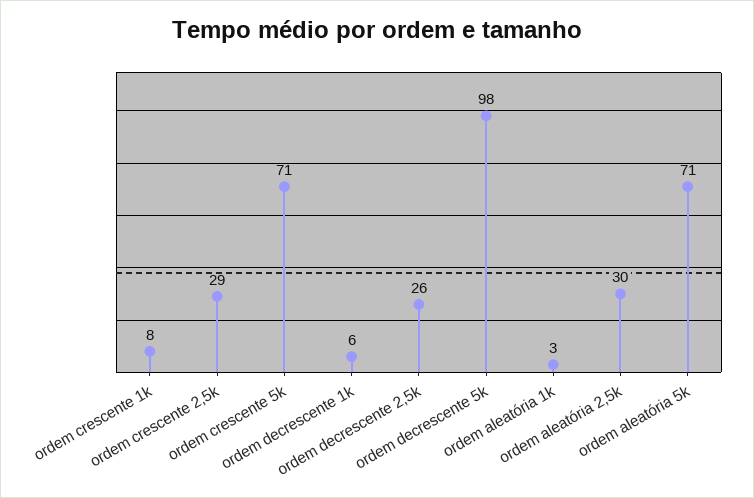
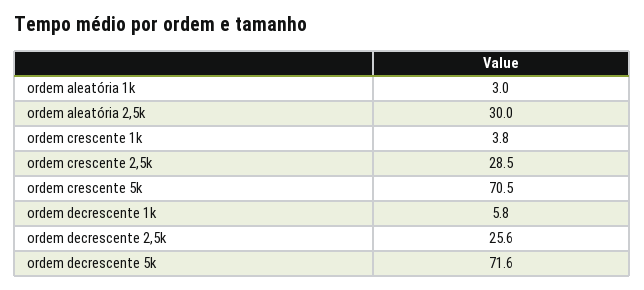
ordem crescente 1k: 8 -> 3.8
ordem decrescente 5k: 98 -> 71.6
ordem aleatória 5k: 71 -> none

